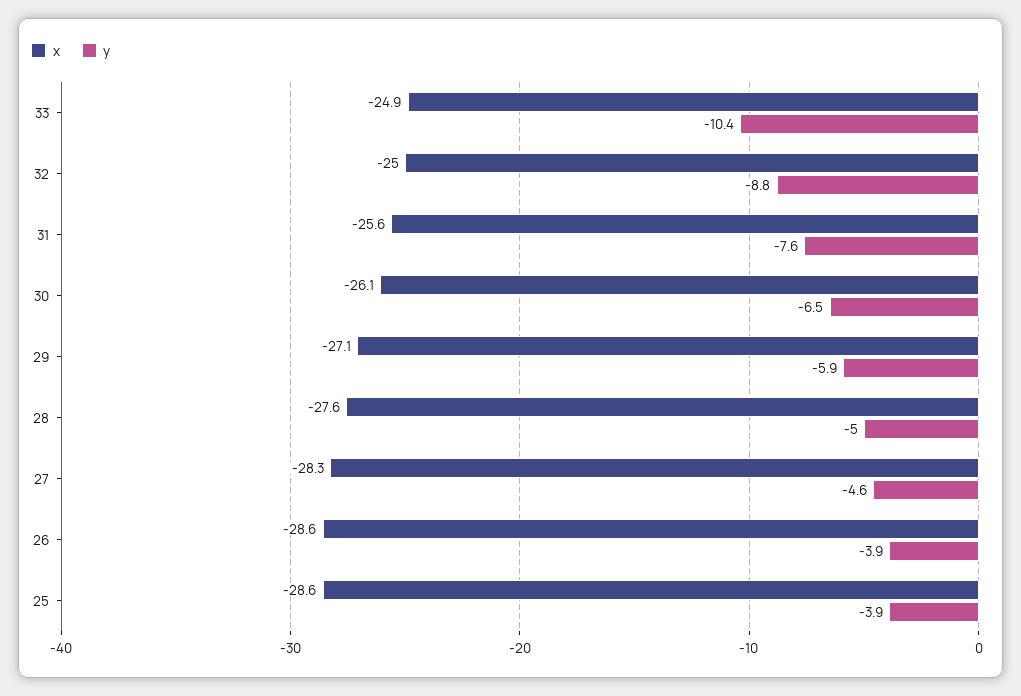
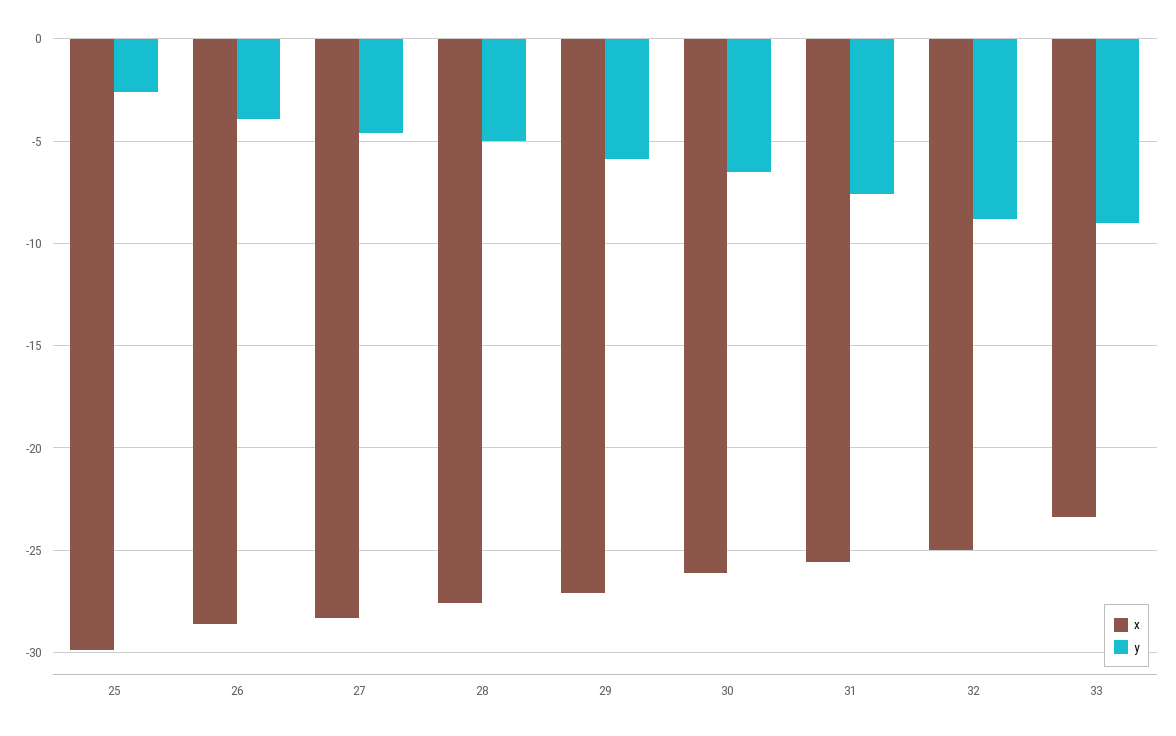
x, 33: -24.9 -> -23.5
y, 33: -10.4 -> -9
x, 25: -28.6 -> -30
y, 25: -3.9 -> -2.5

